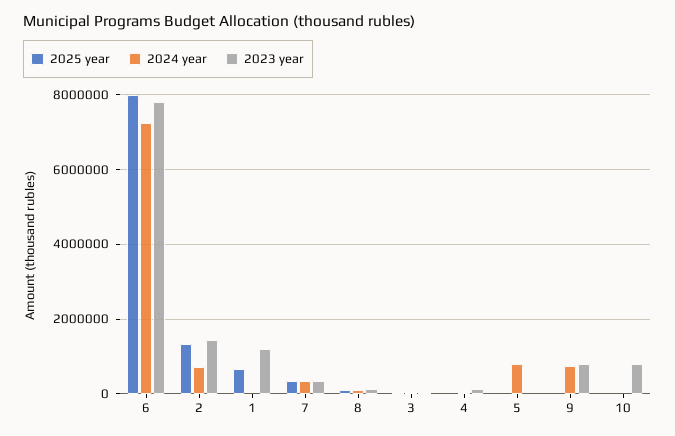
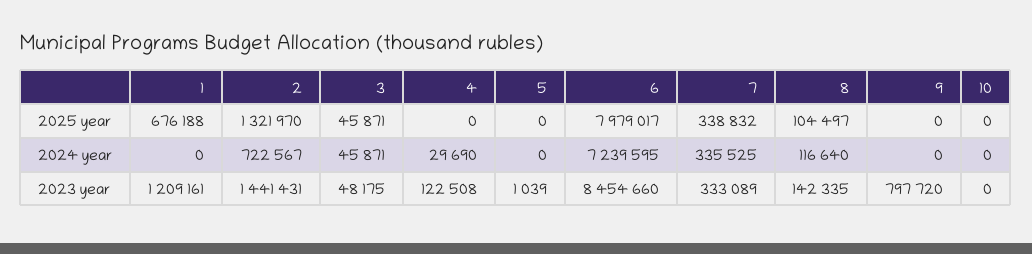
2023 year, 6: 7800000 -> 8454660
2024 year, 5: 800000 -> 0
2024 year, 9: 800000 -> 0
2023 year, 10: 800000 -> 0

